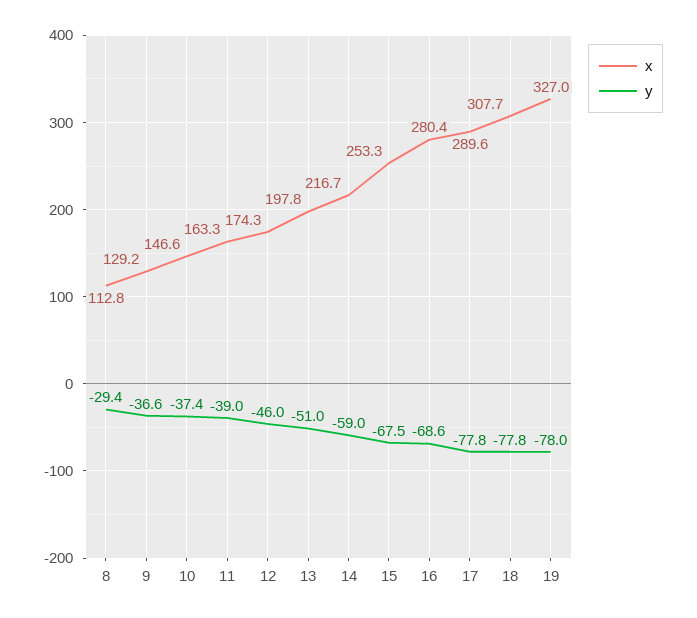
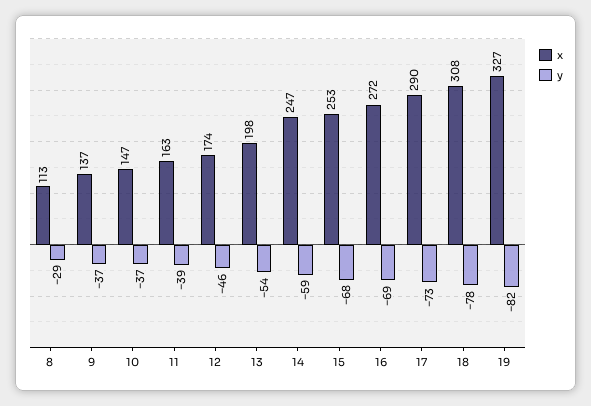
x, 9: 129.2 -> 137
y, 13: -51 -> -54
x, 14: 216.7 -> 247
x, 16: 280.4 -> 272
y, 17: -77.8 -> -73
y, 19: -78 -> -82

